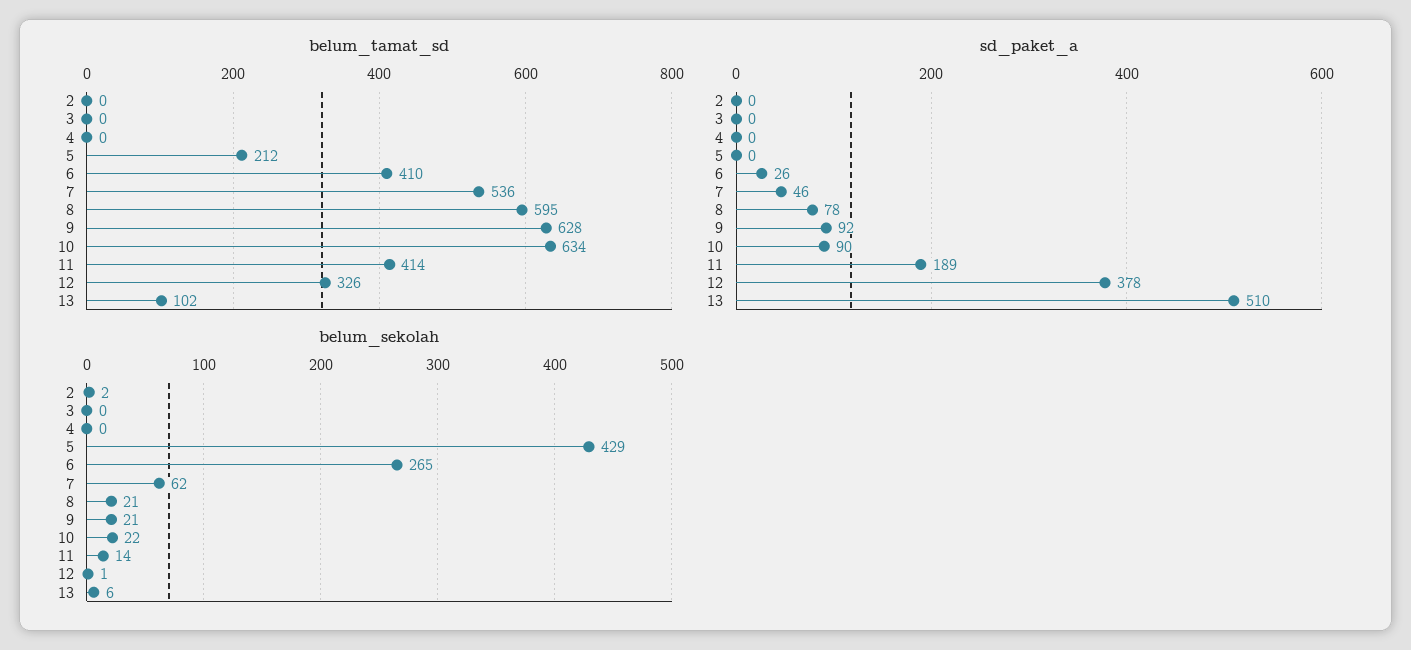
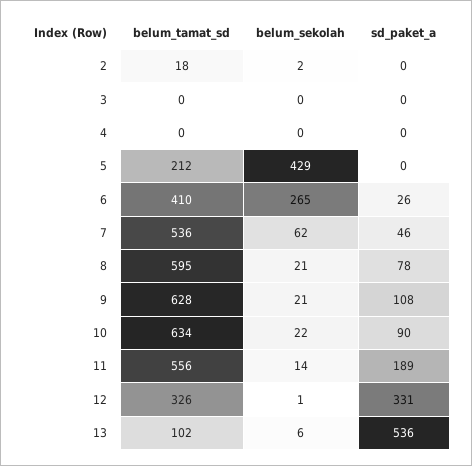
belum_tamat_sd, 2: 0 -> 18
belum_tamat_sd, 11: 414 -> 556
sd_paket_a, 9: 92 -> 108
sd_paket_a, 12: 378 -> 331
sd_paket_a, 13: 510 -> 536

